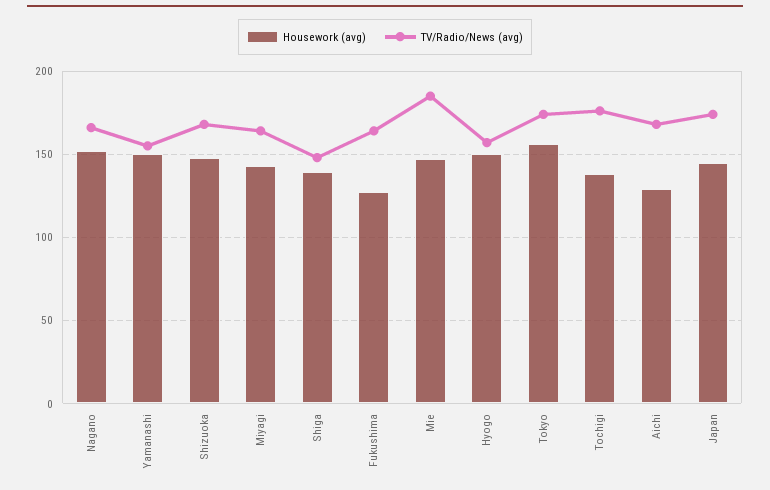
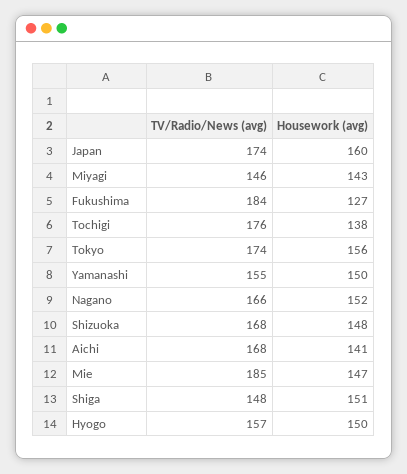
TV/Radio/News (avg), Miyagi: 165 -> 146
Housework (avg), Shiga: 140 -> 151
TV/Radio/News (avg), Fukushima: 165 -> 184
Housework (avg), Aichi: 130 -> 141
Housework (avg), Japan: 145 -> 160

